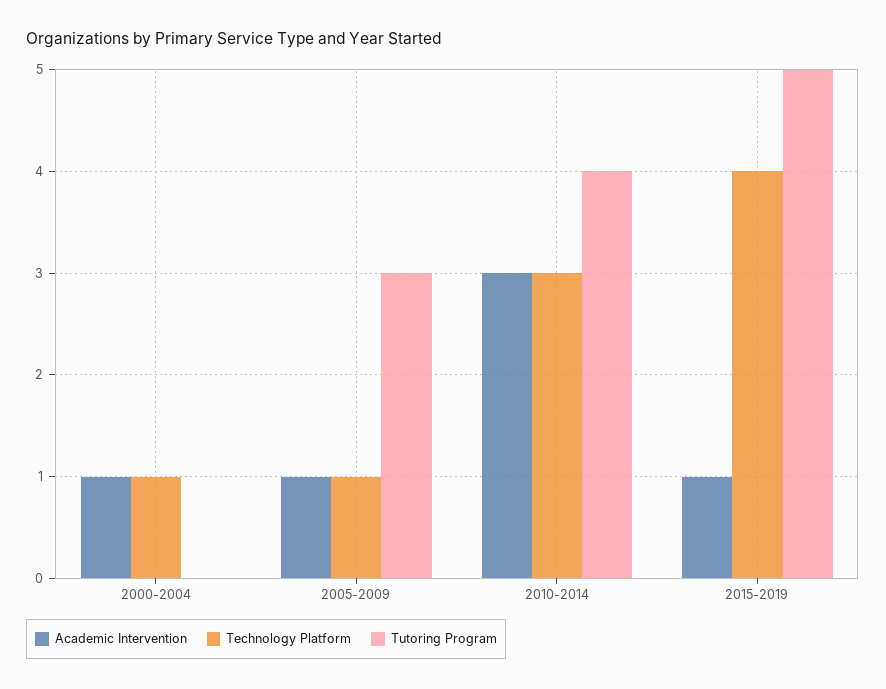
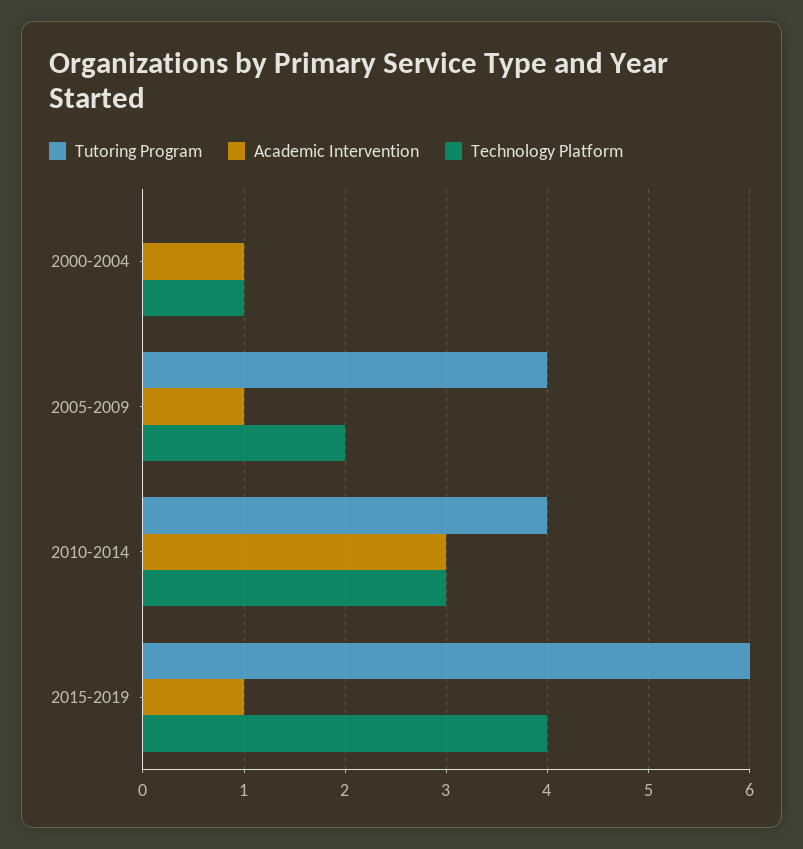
Technology Platform, 2005-2009: 1 -> 2
Tutoring Program, 2005-2009: 3 -> 4
Tutoring Program, 2015-2019: 5 -> 6

